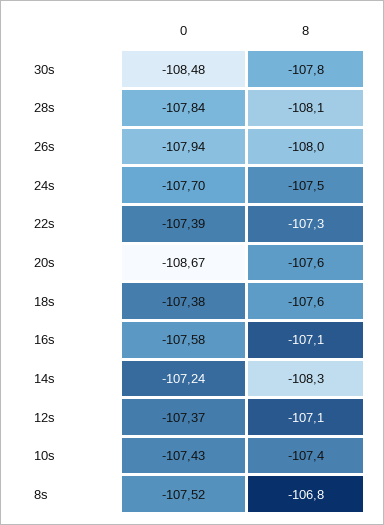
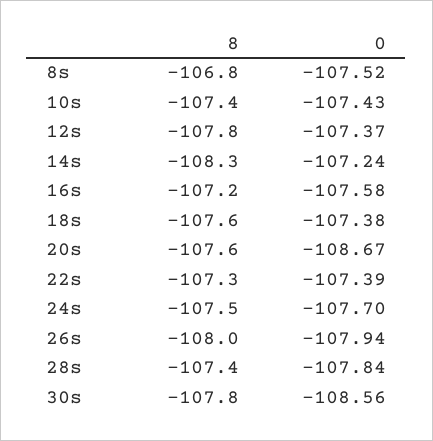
0, 30s: -108.48 -> -108.56
8, 28s: -108.1 -> -107.4
8, 16s: -107.1 -> -107.2
8, 12s: -107.1 -> -107.8

